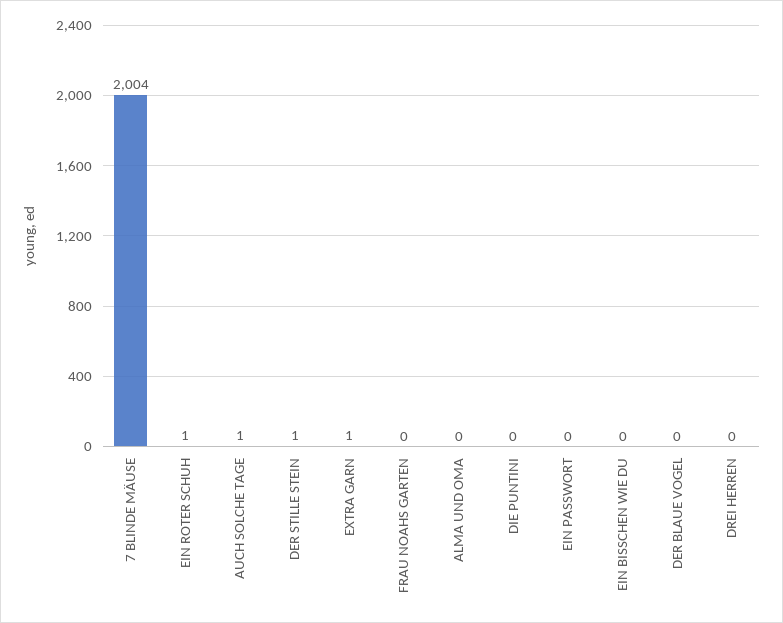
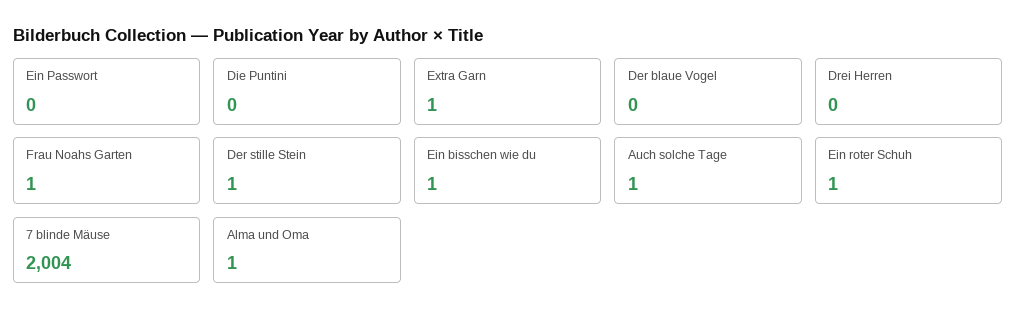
FRAU NOAHS GARTEN: 0 -> 1
ALMA UND OMA: 0 -> 1
EIN BISSCHEN WIE DU: 0 -> 1

